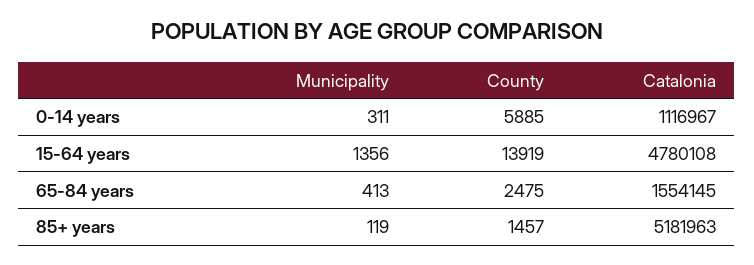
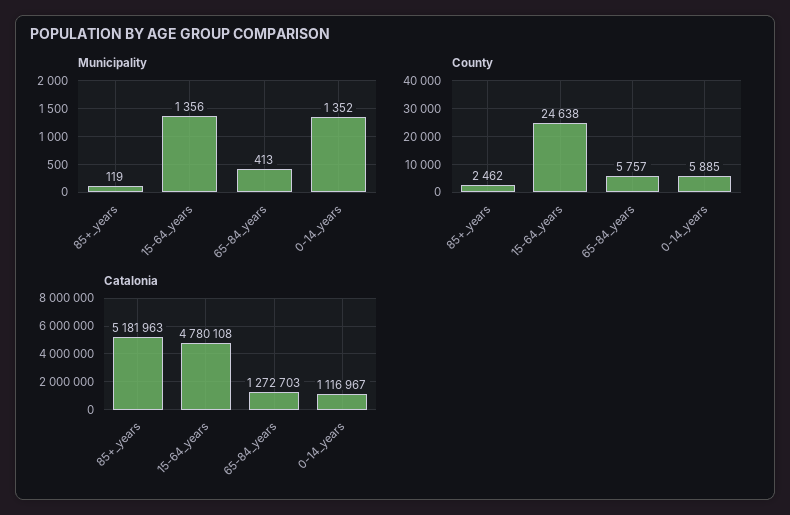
Municipality, 0-14 years: 311 -> 1352
County, 15-64 years: 13919 -> 24638
County, 65-84 years: 2475 -> 5757
Catalonia, 65-84 years: 1554145 -> 1272703
County, 85+ years: 1457 -> 2462

